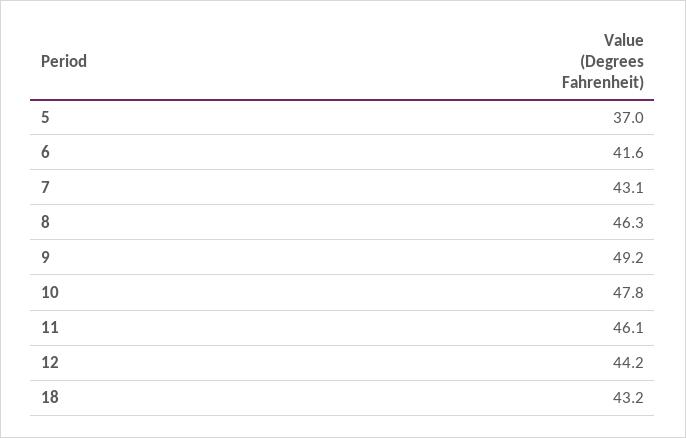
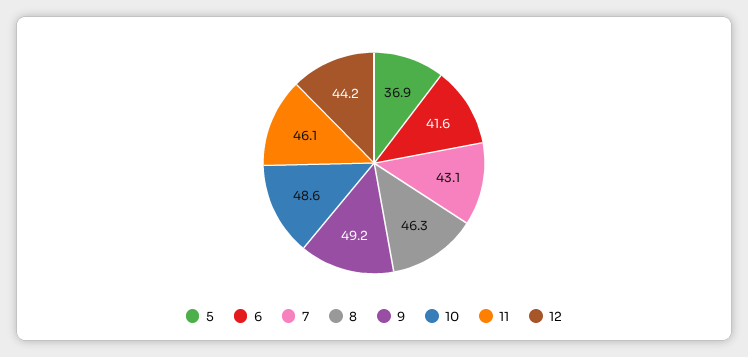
5: 37 -> 36.9
10: 47.8 -> 48.6
18: 43.2 -> none

